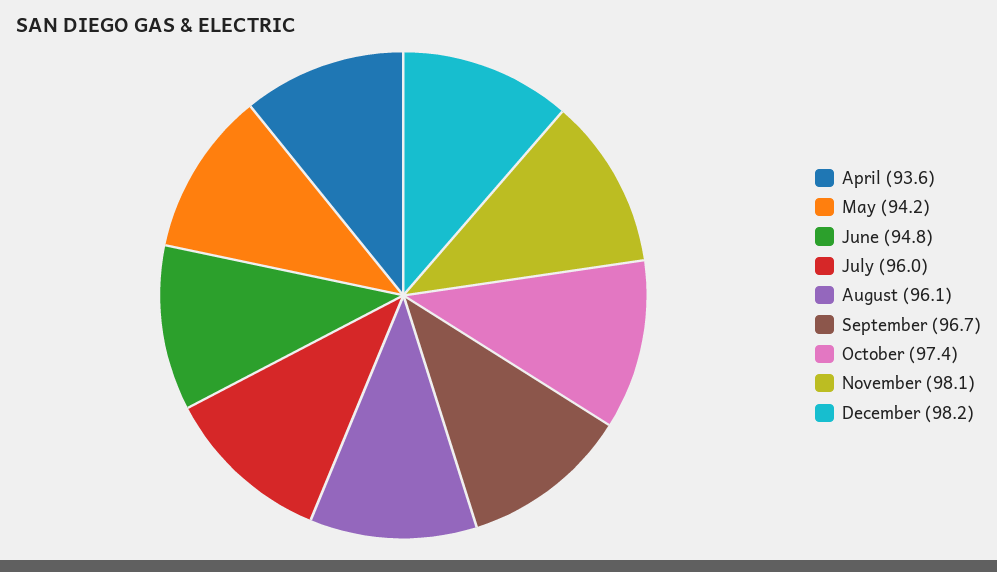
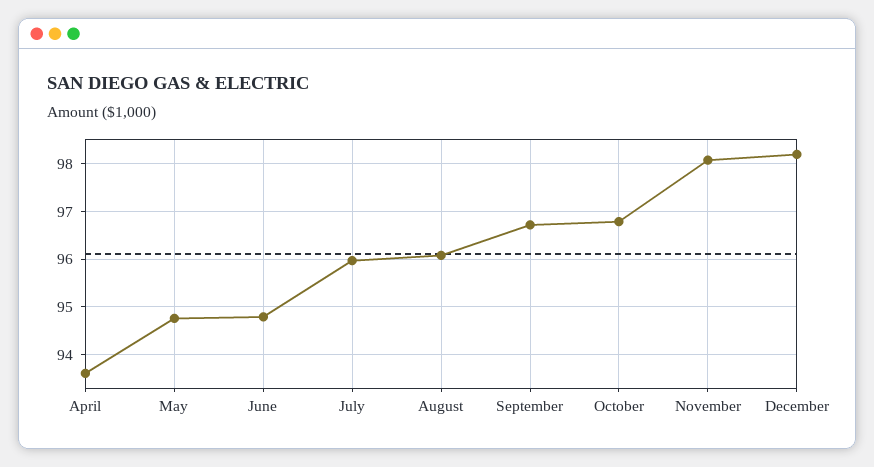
May: 94.2 -> 94.8
October: 97.4 -> 96.8

